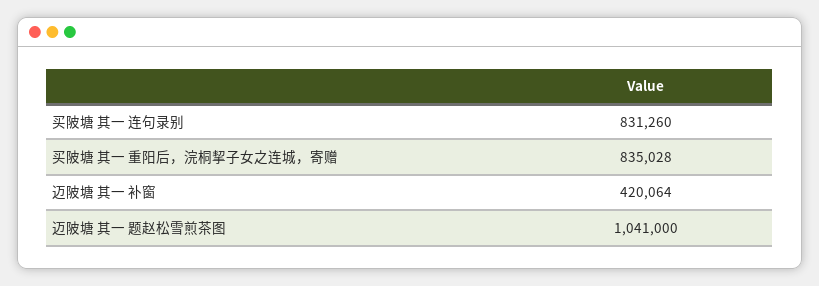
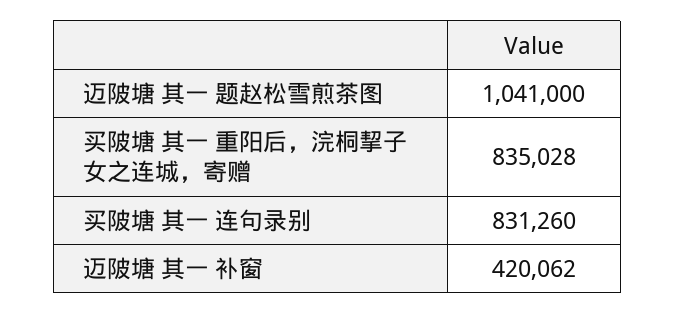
迈陂塘 其一 补窗: 420064 -> 420062

